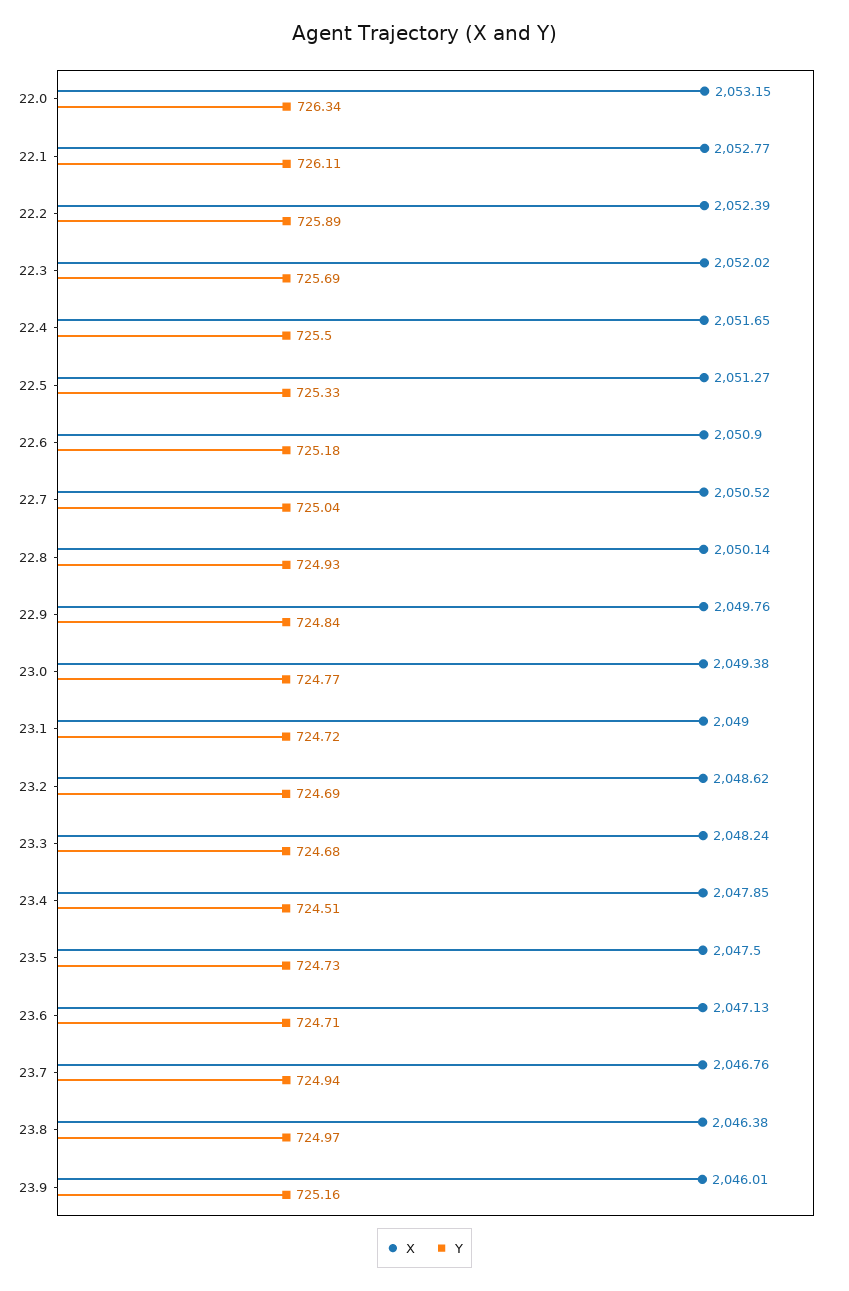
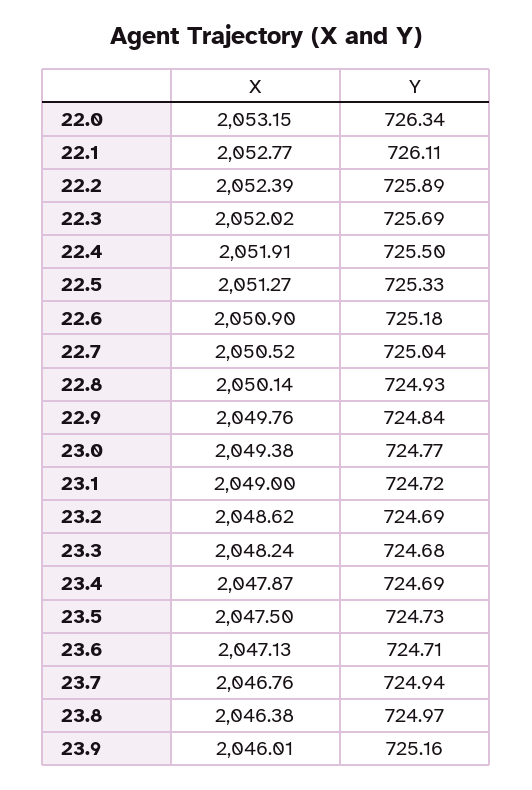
X, 22.4: 2051.65 -> 2051.91
X, 23.4: 2047.85 -> 2047.87
Y, 23.4: 724.51 -> 724.69

